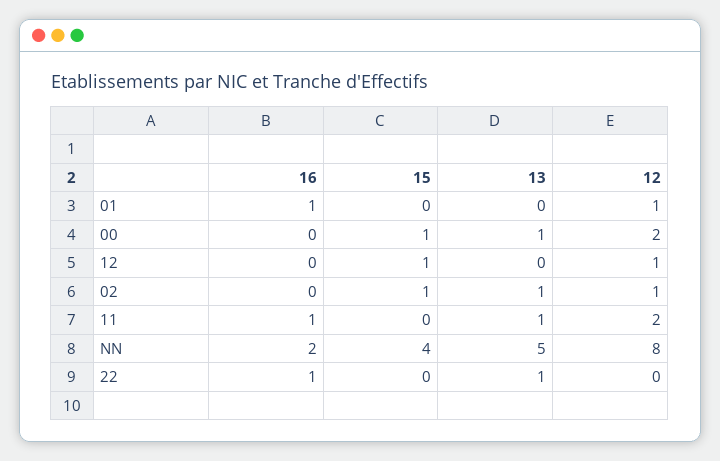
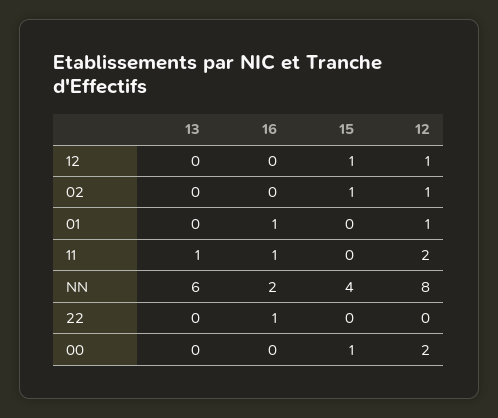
13, 00: 1 -> 0
13, 02: 1 -> 0
13, NN: 5 -> 6
13, 22: 1 -> 0

